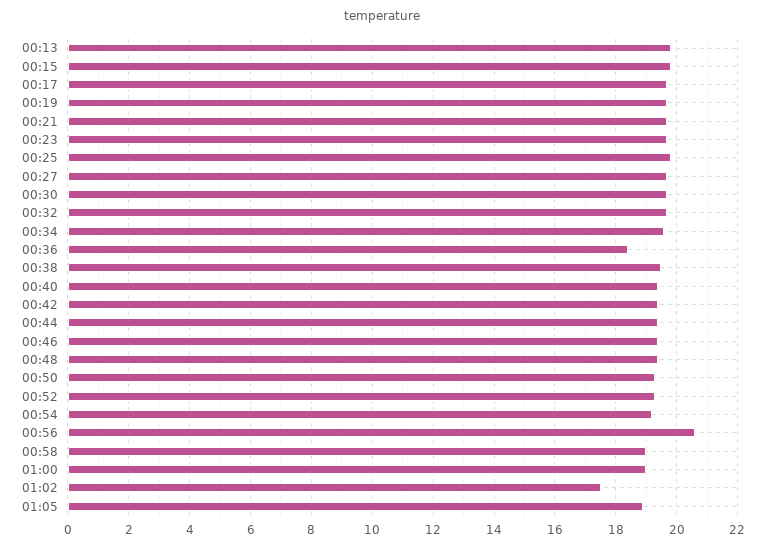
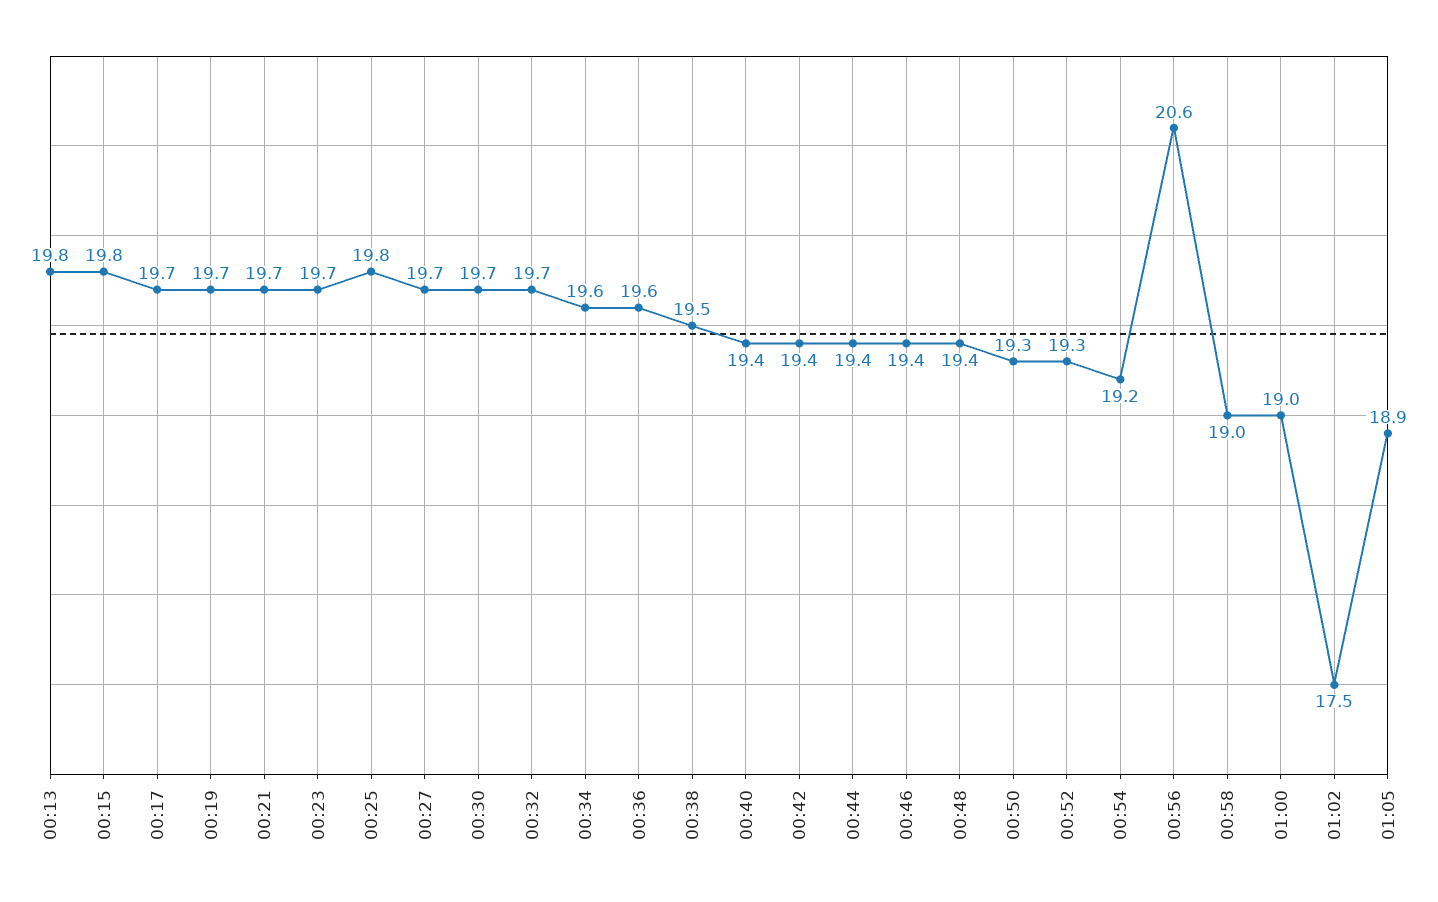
00:36: 18.5 -> 19.6

